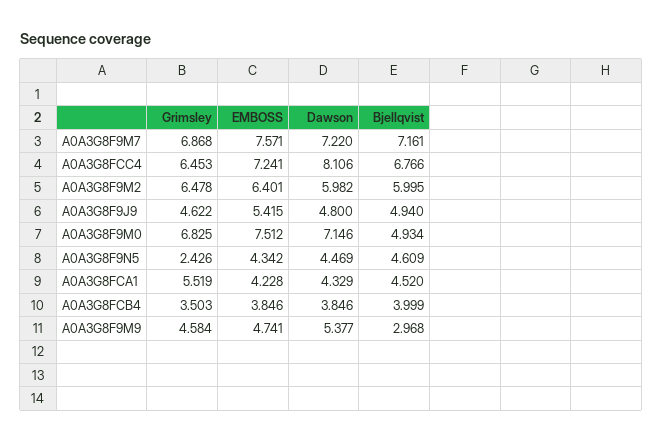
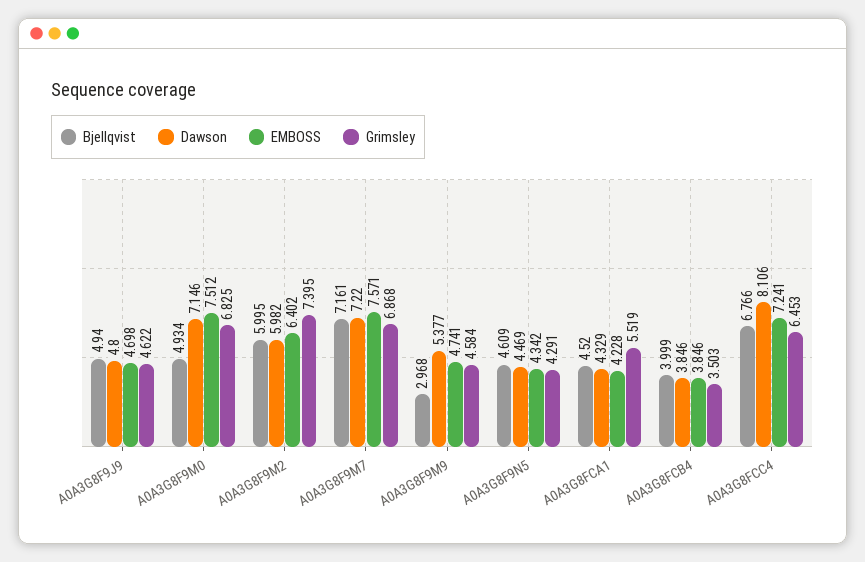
Grimsley, A0A3G8F9M2: 6.478 -> 7.395
EMBOSS, A0A3G8F9M2: 6.401 -> 6.402
EMBOSS, A0A3G8F9J9: 5.415 -> 4.698
Grimsley, A0A3G8F9N5: 2.426 -> 4.291

